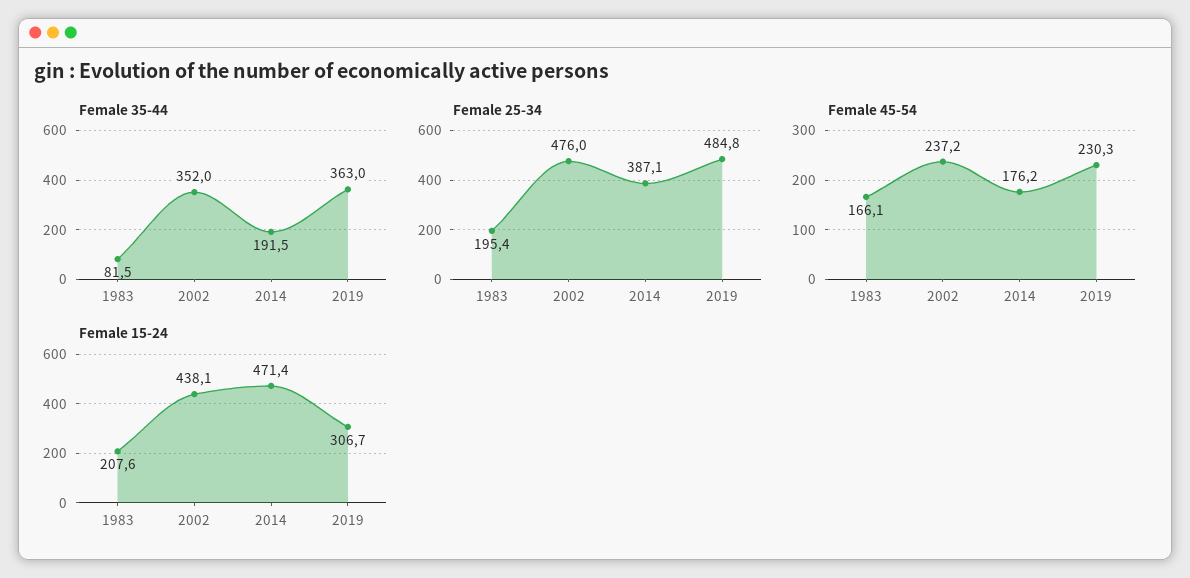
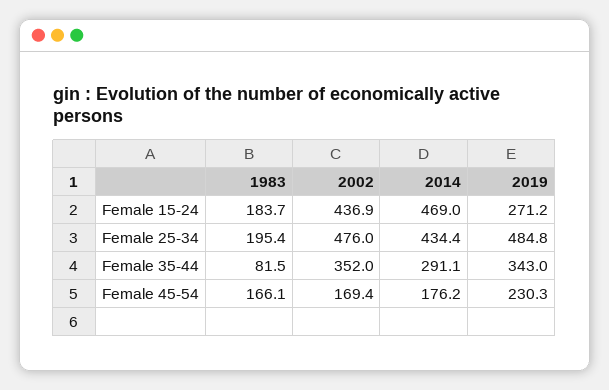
Female 35-44, 2014: 191.5 -> 291.1
Female 35-44, 2019: 363 -> 343
Female 25-34, 2014: 387.1 -> 434.4
Female 45-54, 2002: 237.2 -> 169.4
Female 15-24, 1983: 207.6 -> 183.7
Female 15-24, 2002: 438.1 -> 436.9
Female 15-24, 2014: 471.4 -> 469
Female 15-24, 2019: 306.7 -> 271.2

